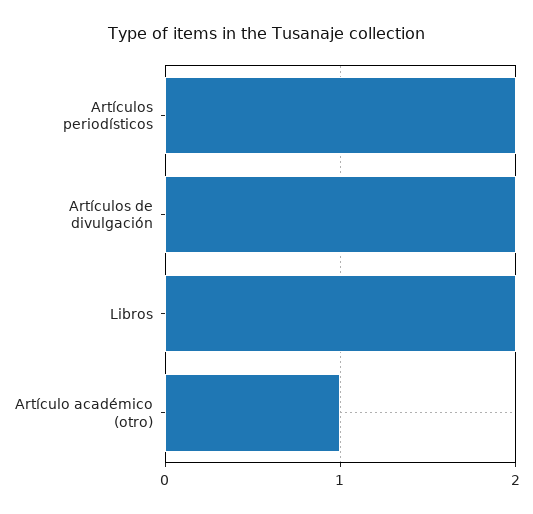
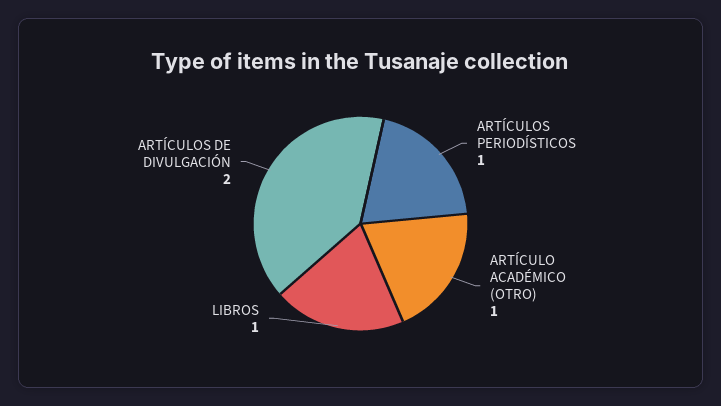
Artículos periodísticos: 2 -> 1
Libros: 2 -> 1

